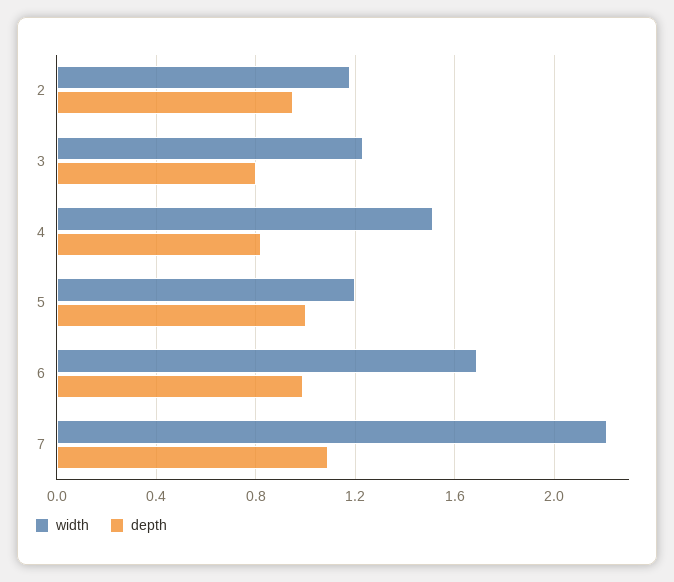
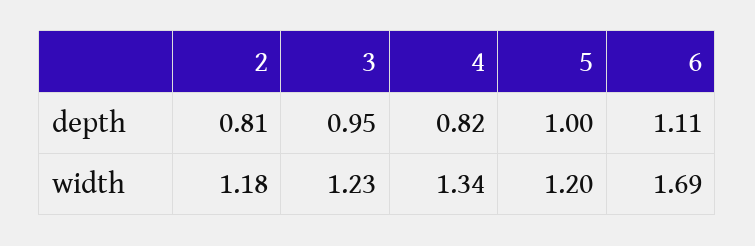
depth, 2: 0.95 -> 0.81
depth, 3: 0.8 -> 0.95
width, 4: 1.5 -> 1.34
depth, 6: 1 -> 1.11
width, 7: 2.2 -> none
depth, 7: 1.1 -> none

